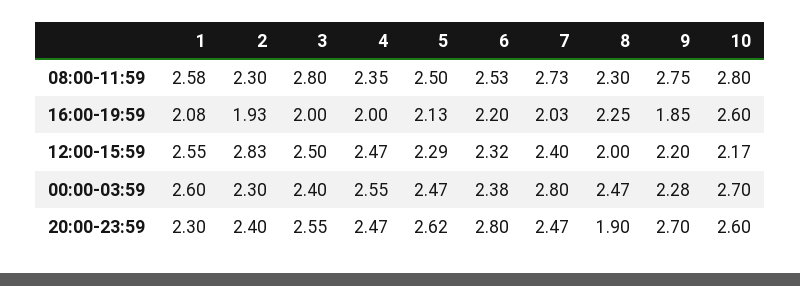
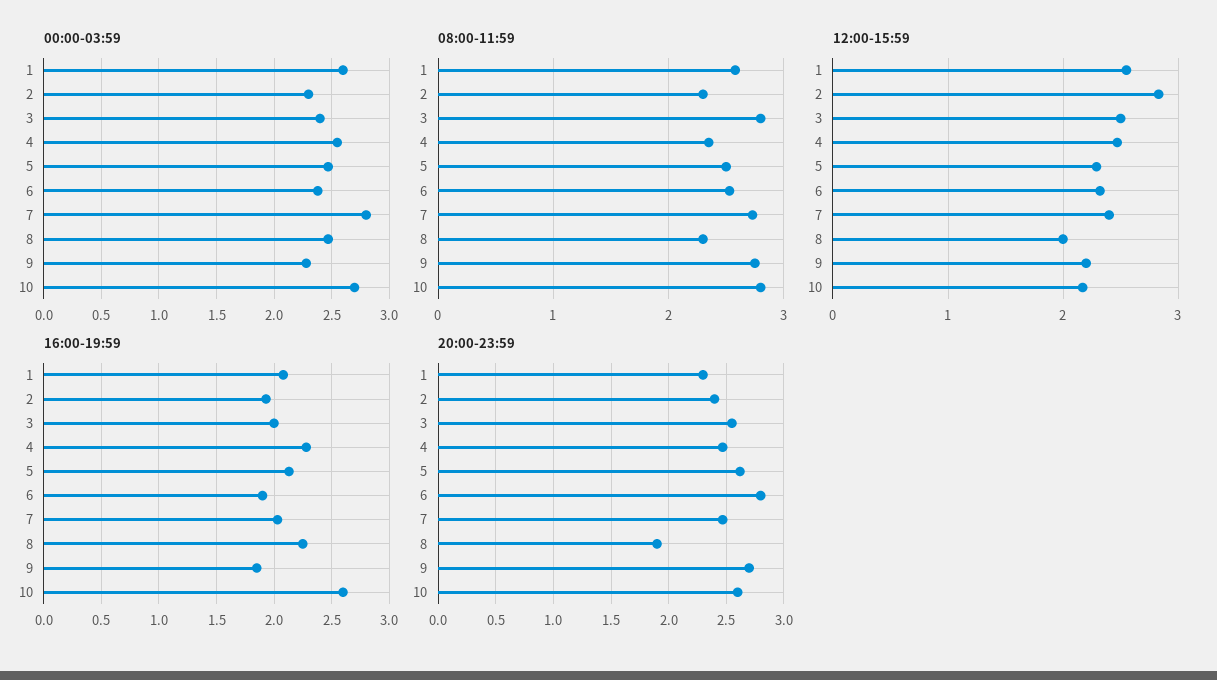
16:00-19:59, 4: 2 -> 2.3
16:00-19:59, 6: 2.2 -> 1.9

